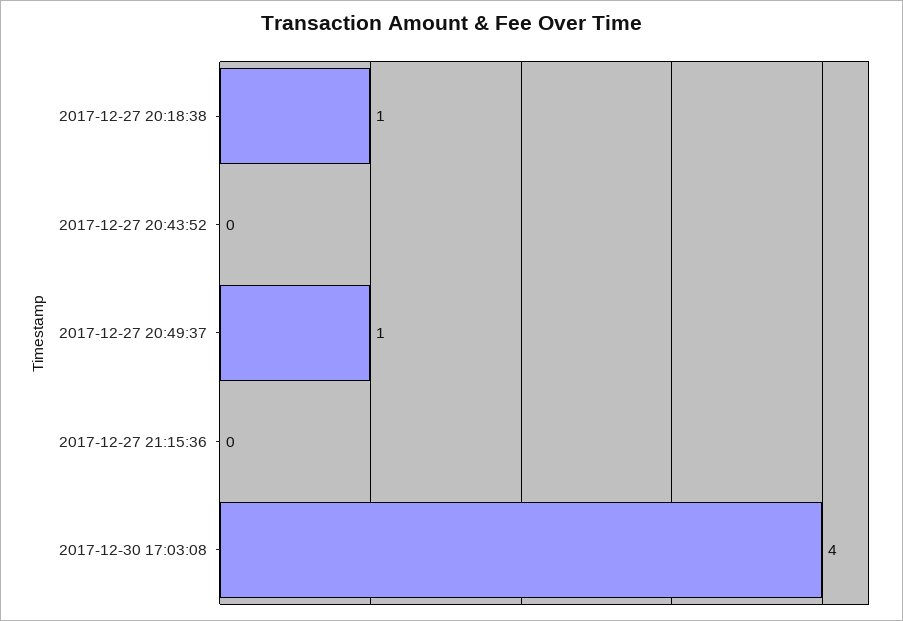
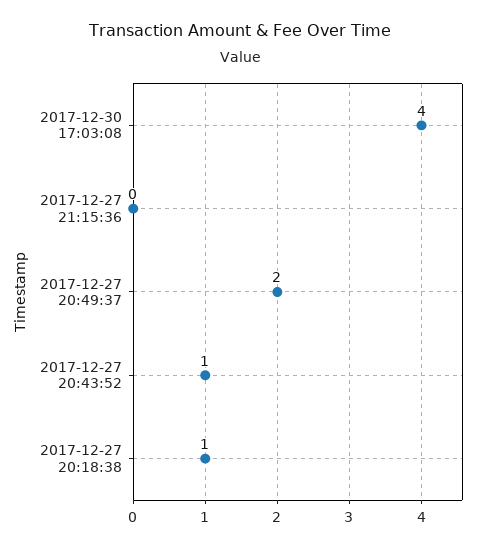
2017-12-27 20:43:52: 0 -> 1
2017-12-27 20:49:37: 1 -> 2

